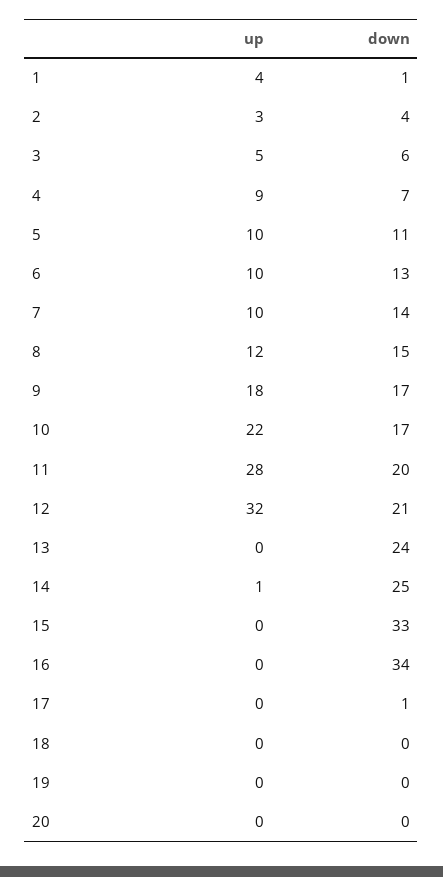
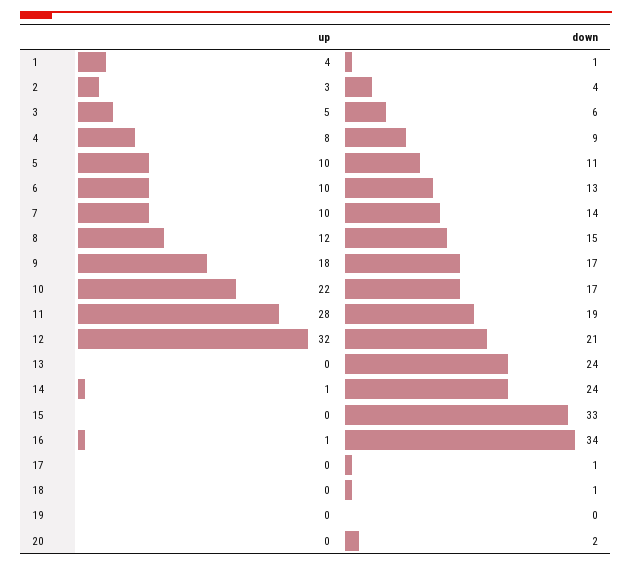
up, 4: 9 -> 8
down, 4: 7 -> 9
down, 11: 20 -> 19
down, 14: 25 -> 24
up, 16: 0 -> 1
down, 18: 0 -> 1
down, 20: 0 -> 2

